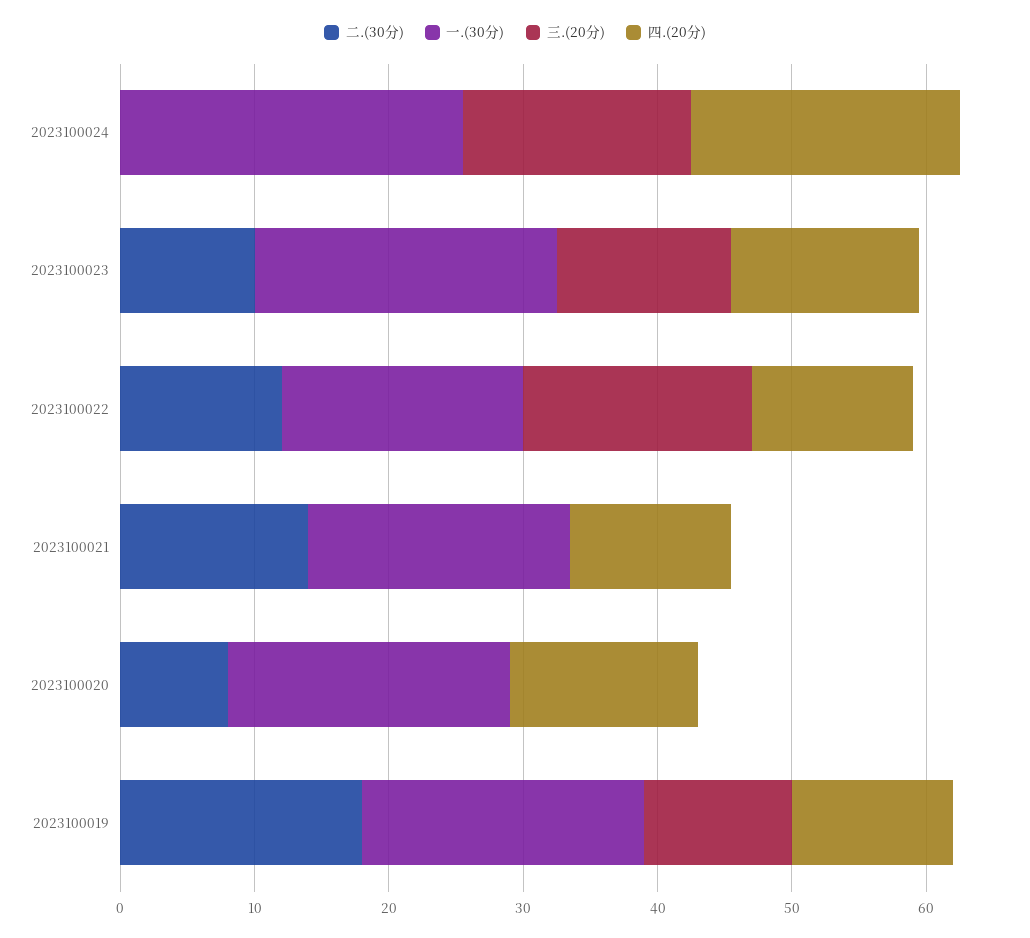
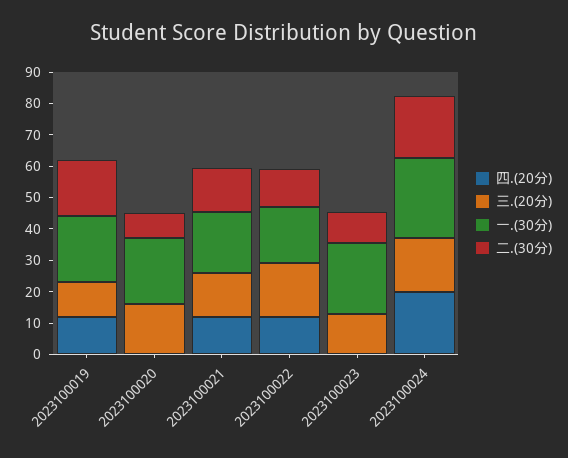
二.(30分), 2023100024: 0 -> 20
四.(20分), 2023100023: 14 -> 0
三.(20分), 2023100021: 0 -> 15
三.(20分), 2023100020: 0 -> 15
四.(20分), 2023100020: 14 -> 0

